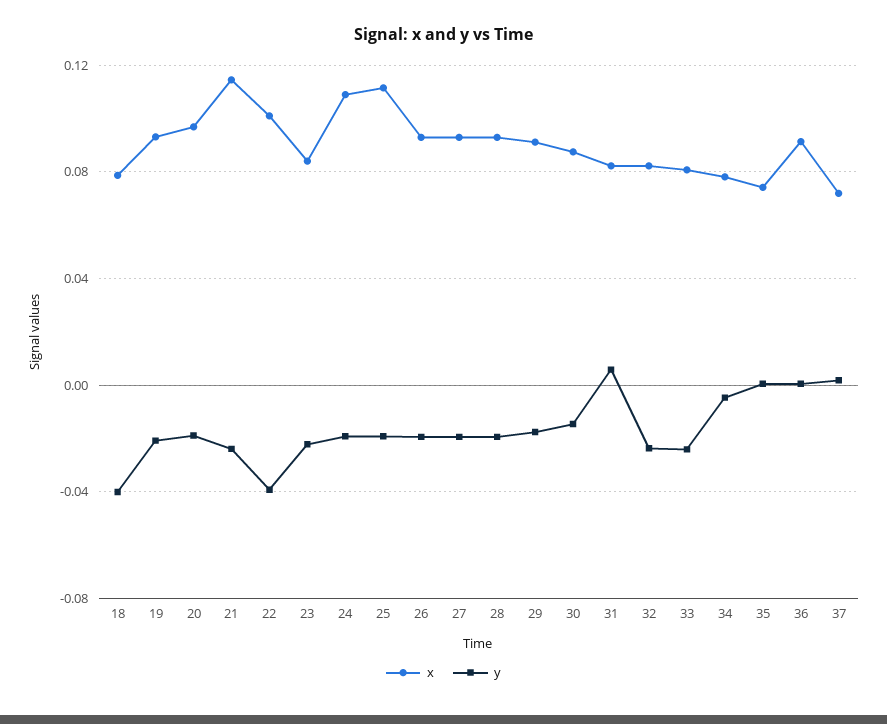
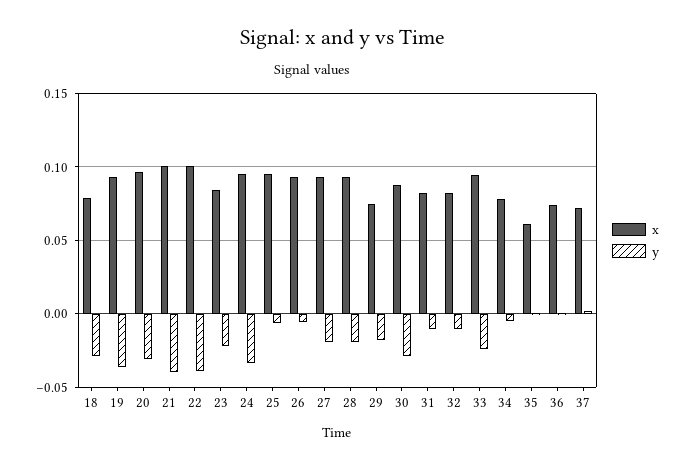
y, 18: -0.04 -> -0.03
y, 19: -0.02 -> -0.035
y, 20: -0.02 -> -0.03
x, 21: 0.115 -> 0.1
y, 21: -0.025 -> -0.04
x, 24: 0.11 -> 0.095
y, 24: -0.02 -> -0.035
x, 25: 0.11 -> 0.095
y, 25: -0.02 -> -0.005
y, 26: -0.02 -> -0.005
x, 29: 0.09 -> 0.075
y, 30: -0.015 -> -0.03
y, 31: 0.005 -> -0.01
y, 32: -0.025 -> -0.01
x, 33: 0.08 -> 0.095
x, 35: 0.075 -> 0.06
x, 36: 0.09 -> 0.075

